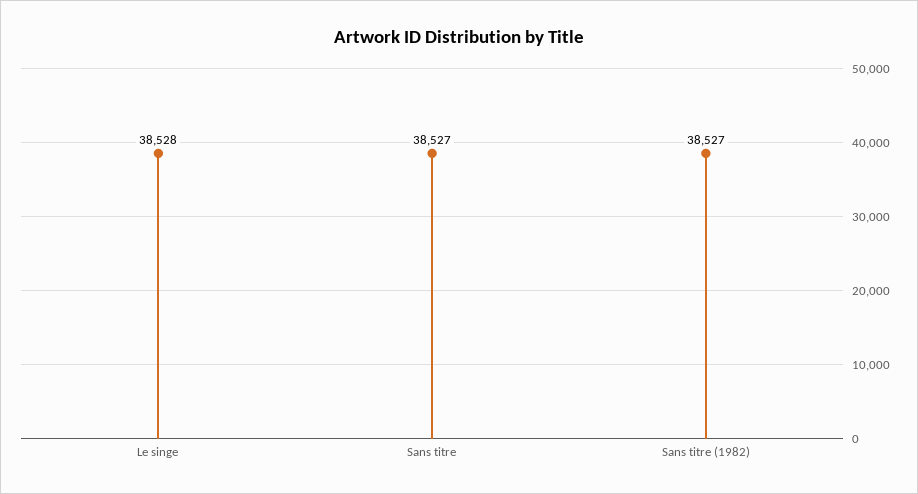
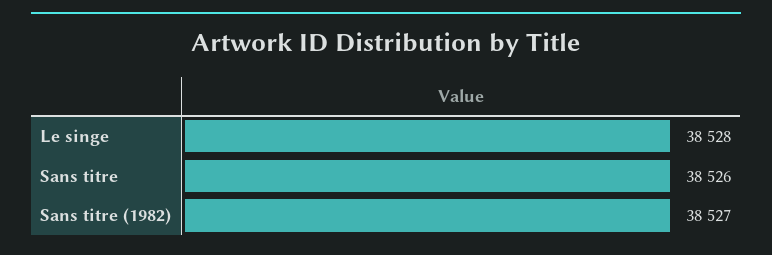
Sans titre: 38527 -> 38526

